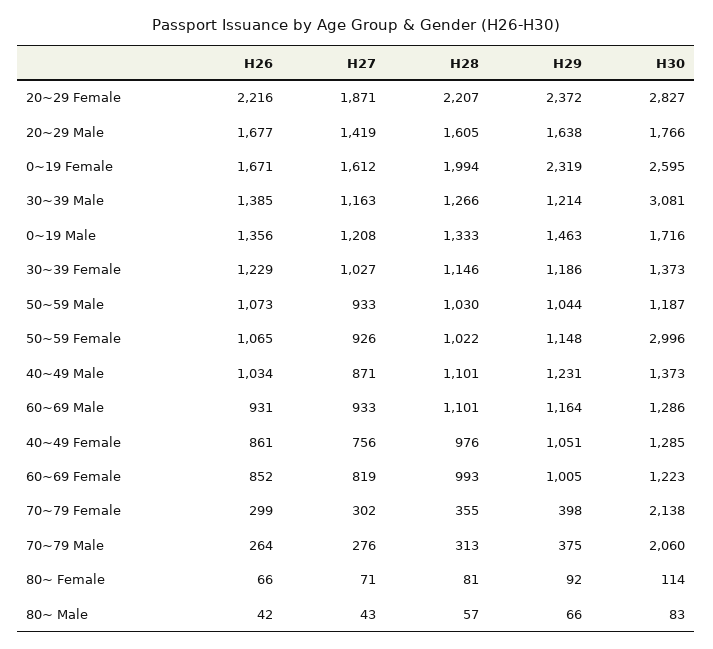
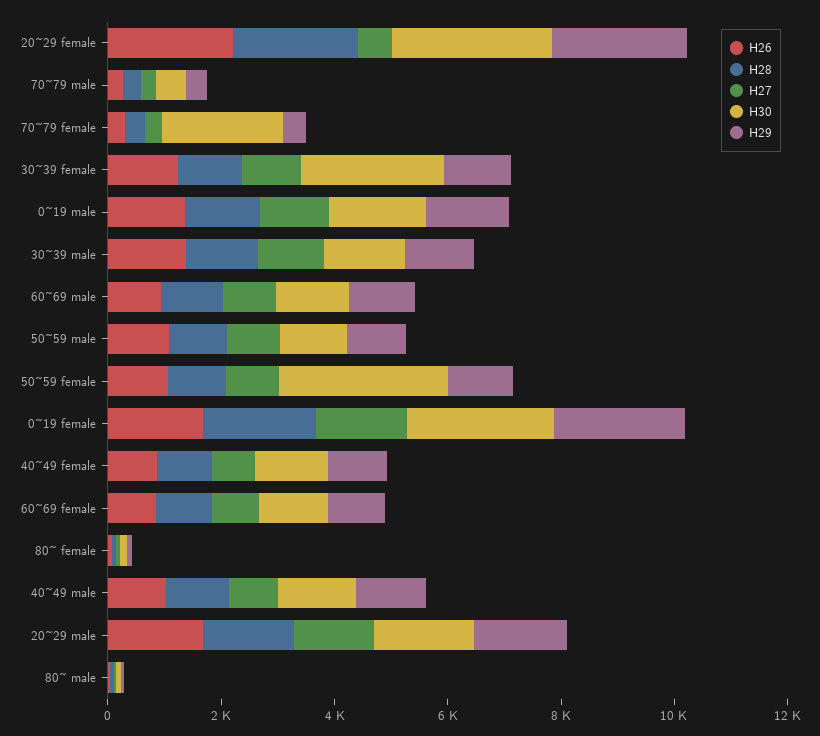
H27, 20~29 Female: 1871 -> 500
H30, 30~39 Male: 3081 -> 1500
H30, 30~39 Female: 1373 -> 2500
H30, 70~79 Male: 2060 -> 500

